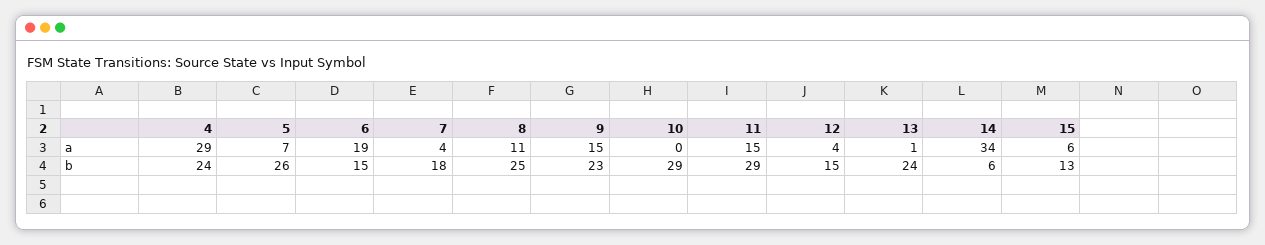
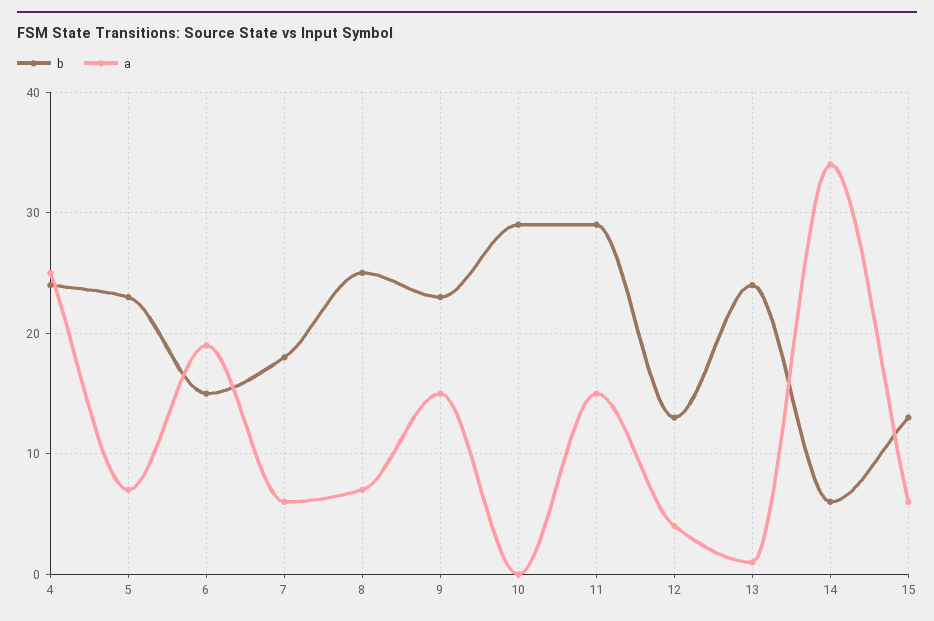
a, 4: 29 -> 25
a, 7: 4 -> 6
a, 8: 11 -> 7
b, 5: 26 -> 23
b, 12: 15 -> 13

